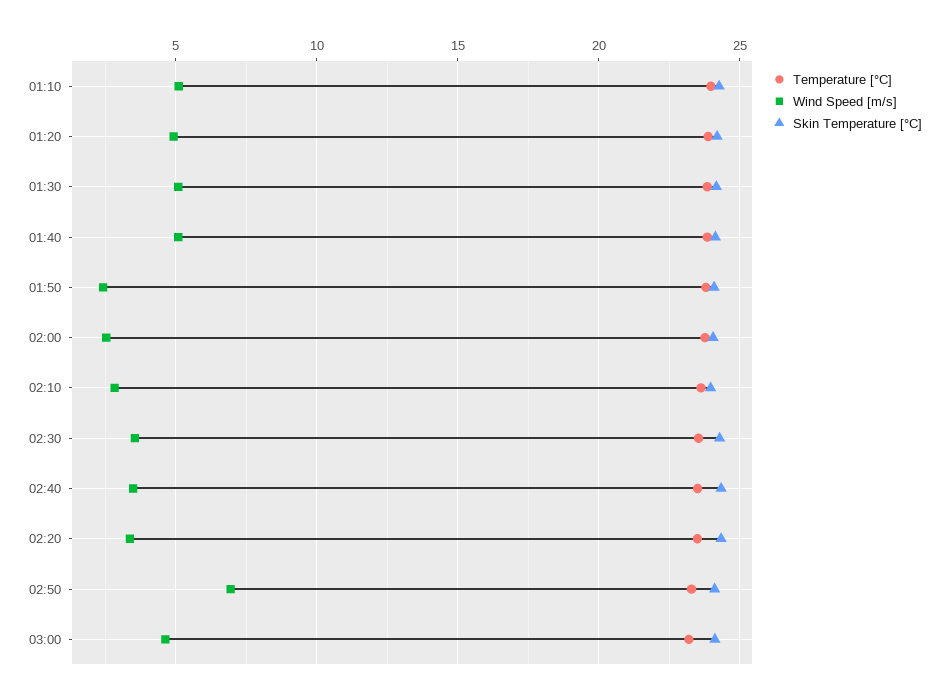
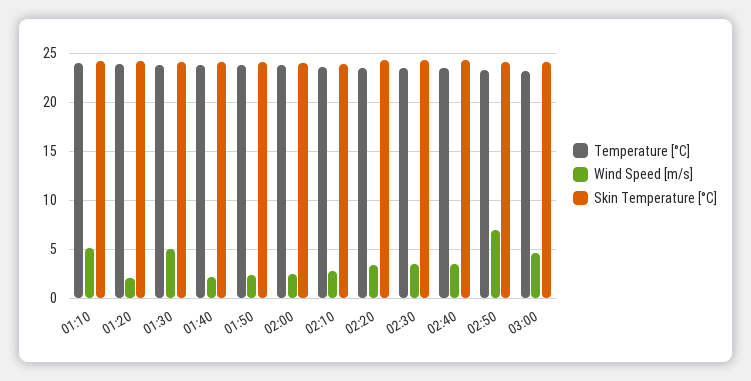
Wind Speed [m/s], 01:20: 5 -> 2
Wind Speed [m/s], 01:40: 5 -> 2

